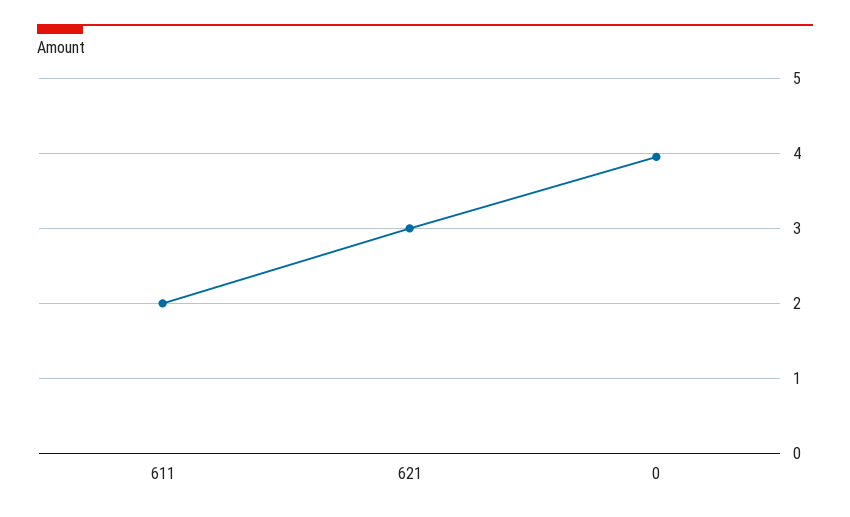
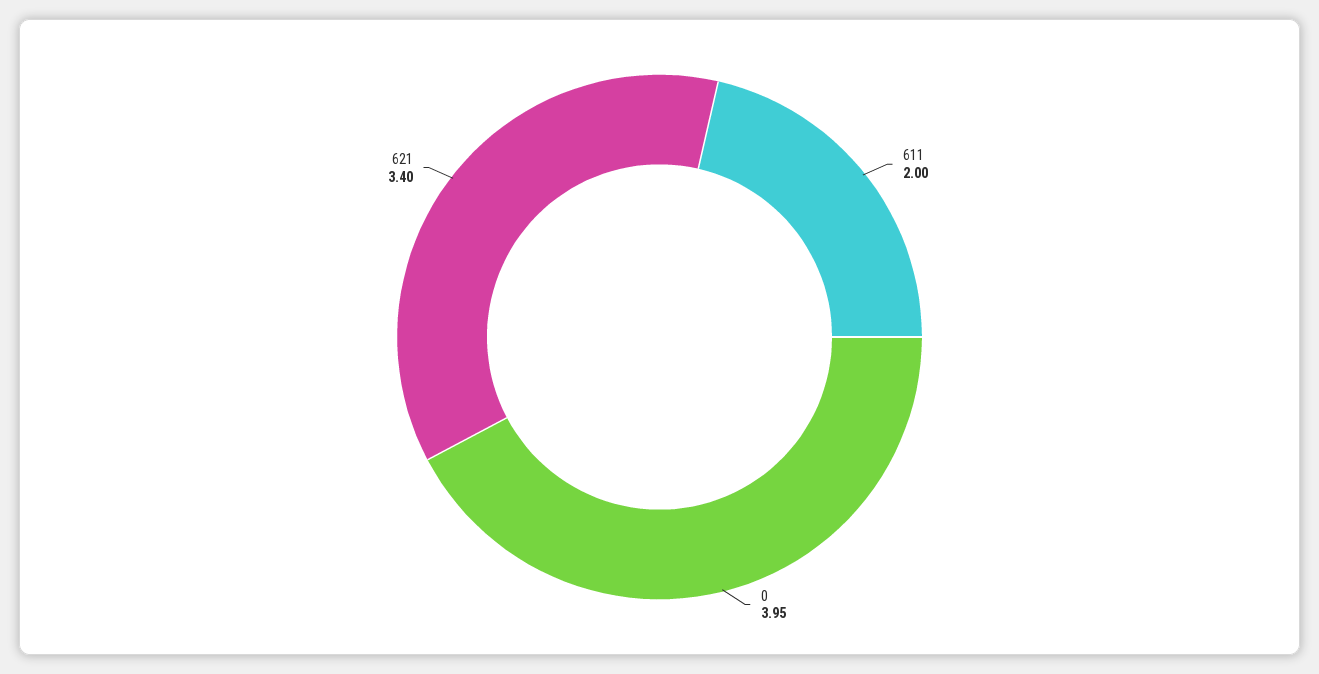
621: 3 -> 3.4

